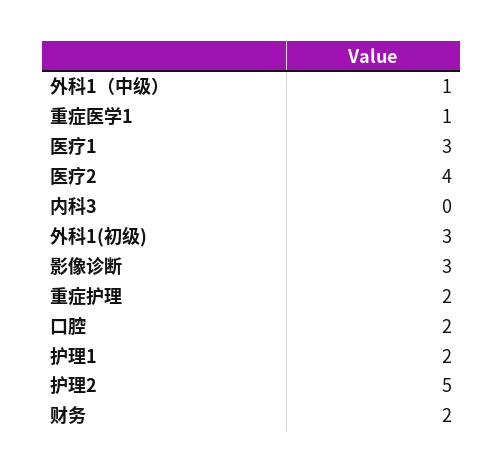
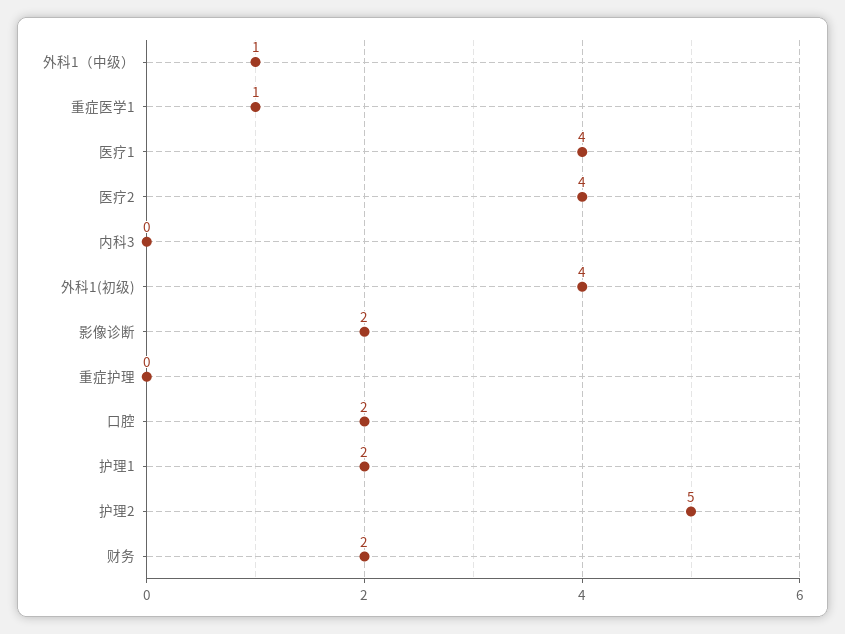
医疗1: 3 -> 4
外科1(初级): 3 -> 4
影像诊断: 3 -> 2
重症护理: 2 -> 0

